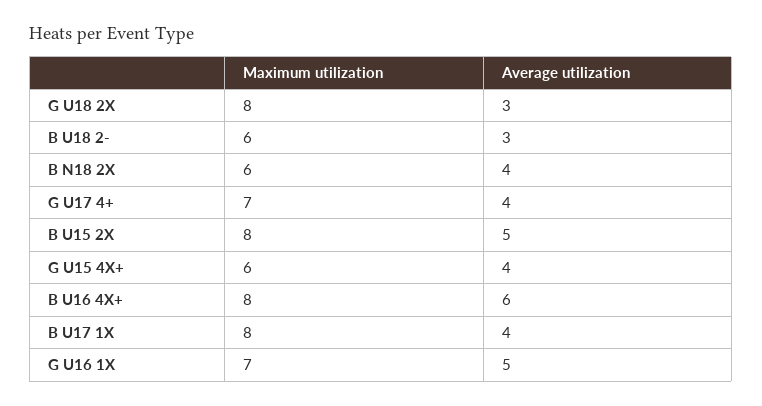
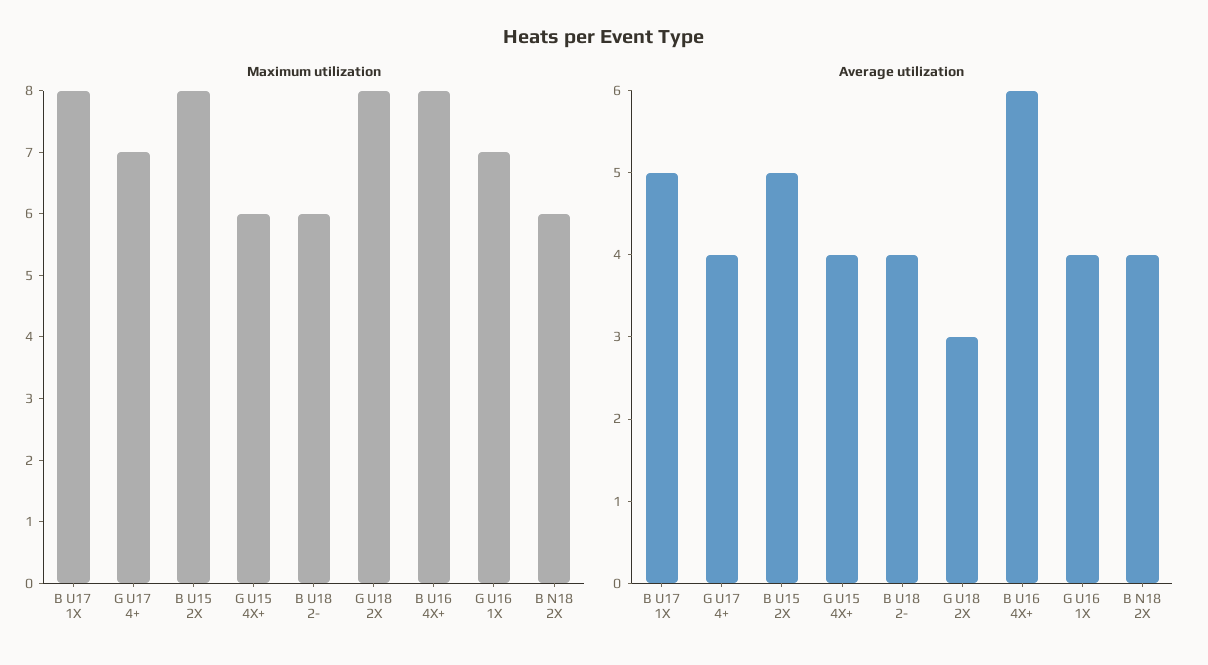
Average utilization, B U18 2-: 3 -> 4
Average utilization, B U17 1X: 4 -> 5
Average utilization, G U16 1X: 5 -> 4

